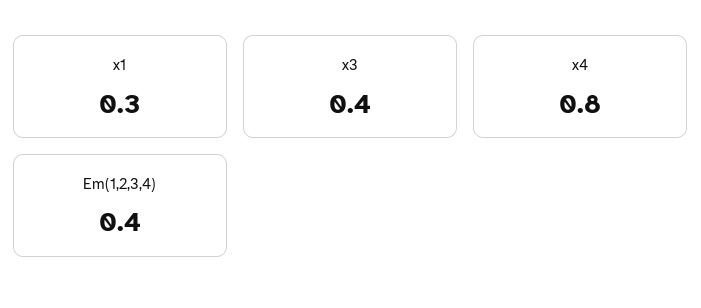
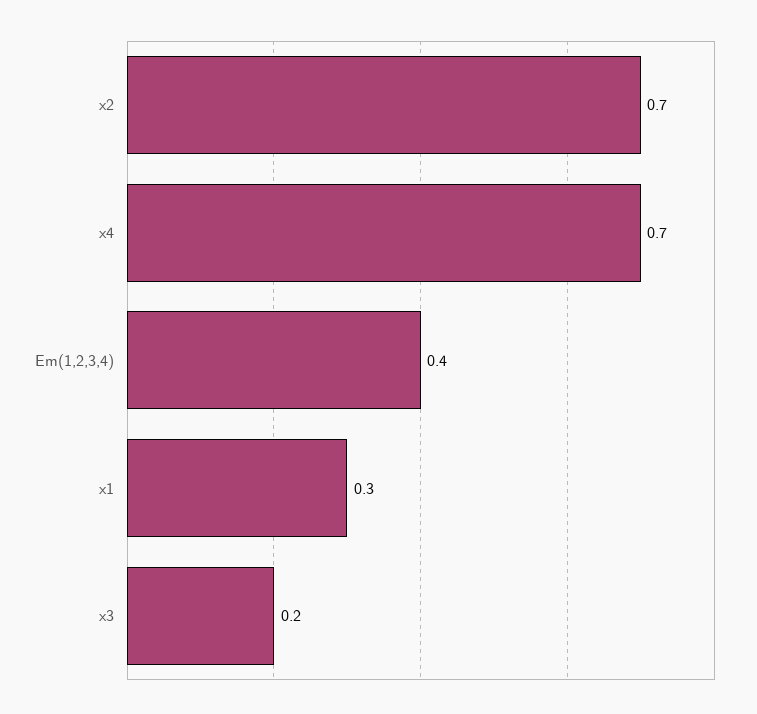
x3: 0.4 -> 0.2
x4: 0.8 -> 0.7
x2: none -> 0.7

